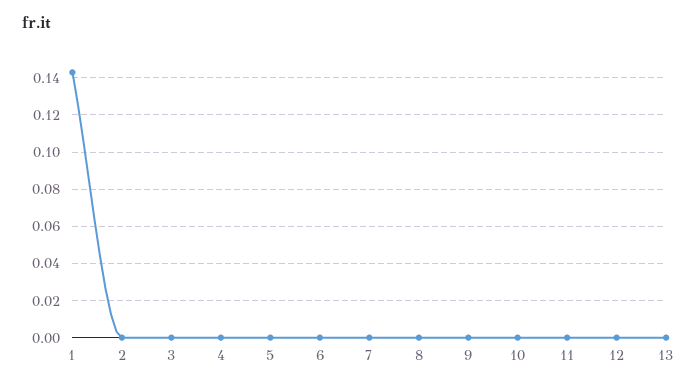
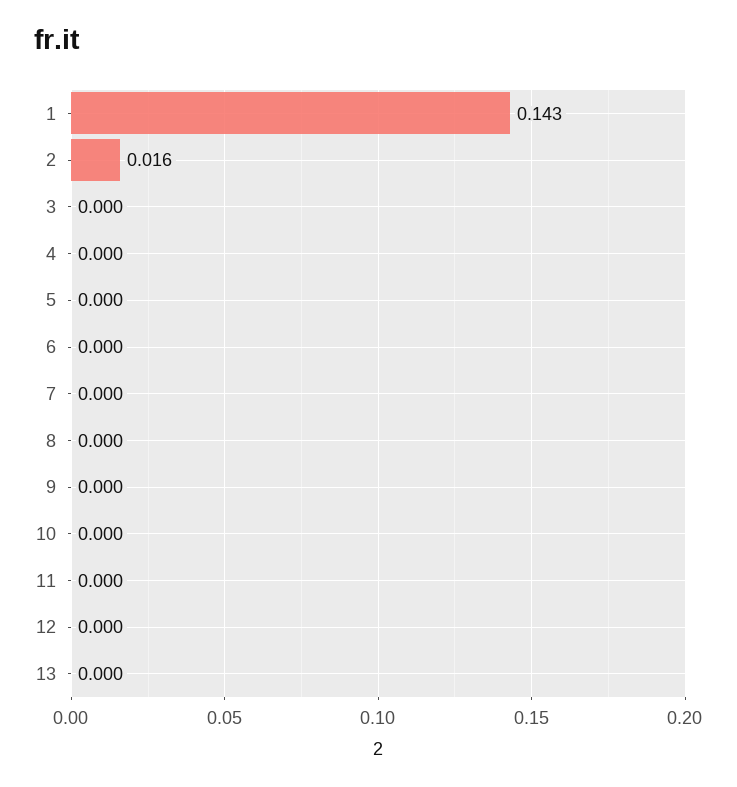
2: 0 -> 0.016

